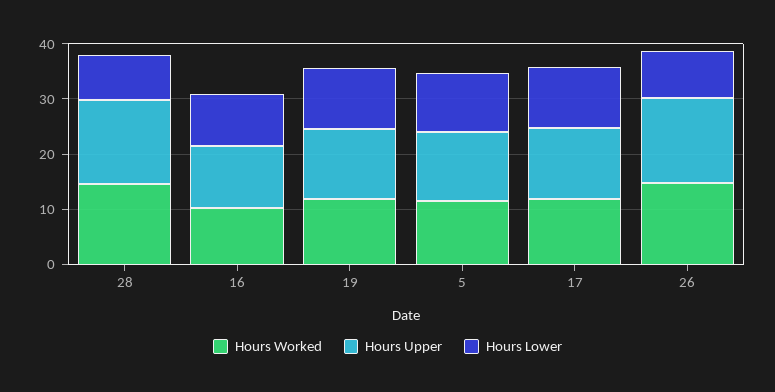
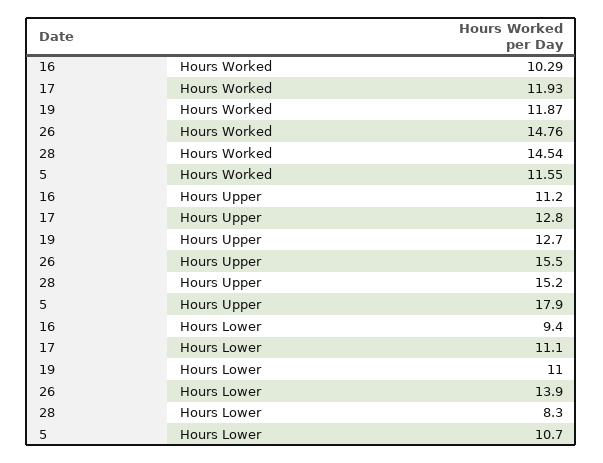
Hours Upper, 5: 12 -> 17.9
Hours Lower, 26: 8 -> 13.9

